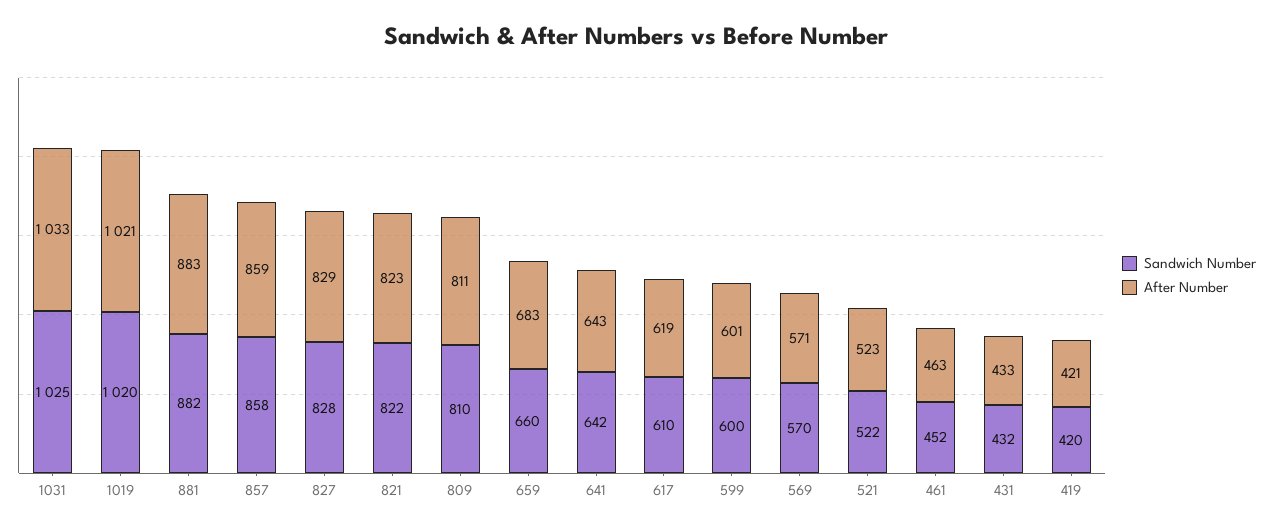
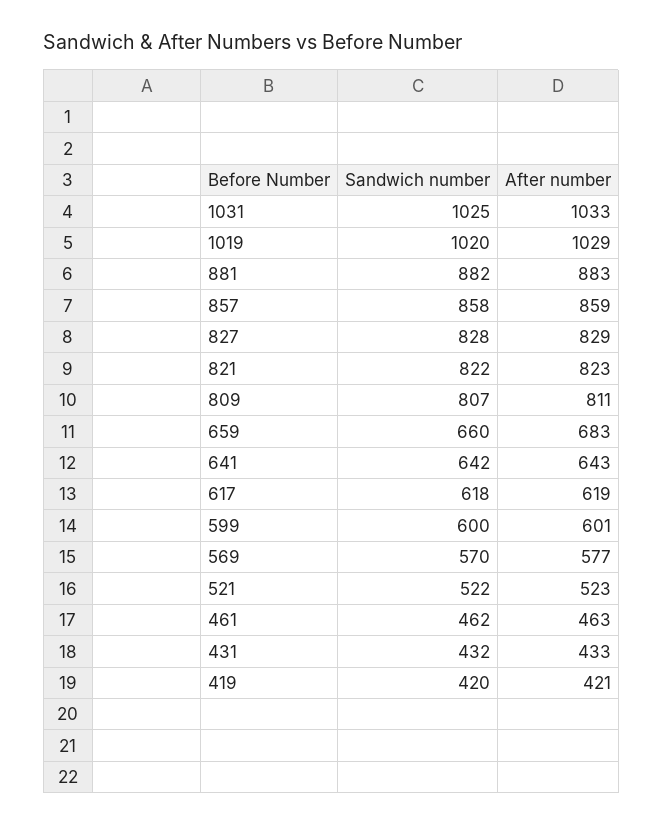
After Number, 1019: 1021 -> 1029
Sandwich Number, 809: 810 -> 807
Sandwich Number, 617: 610 -> 618
After Number, 569: 571 -> 577
Sandwich Number, 461: 452 -> 462

